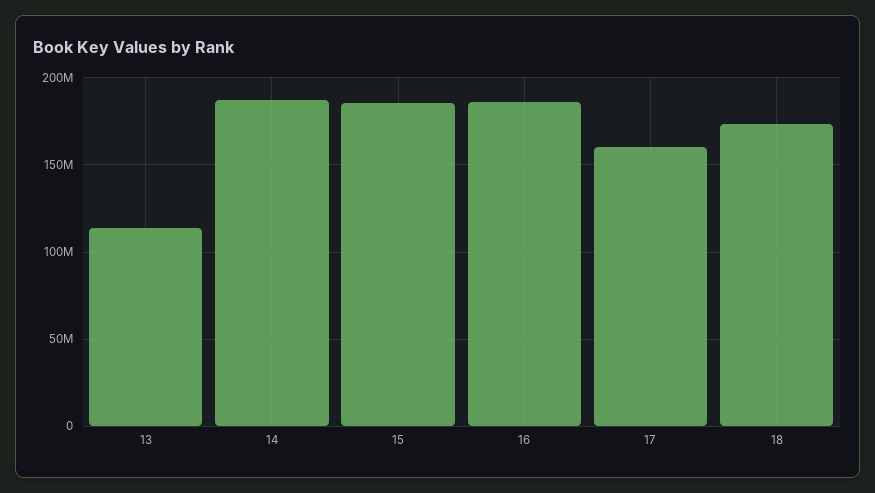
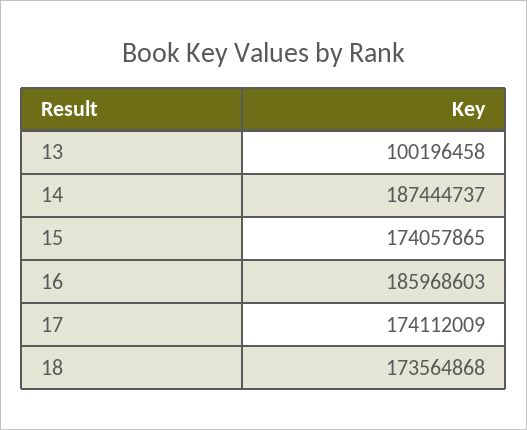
13: 115000000 -> 100196458
15: 185000000 -> 174057865
17: 160000000 -> 174112009

